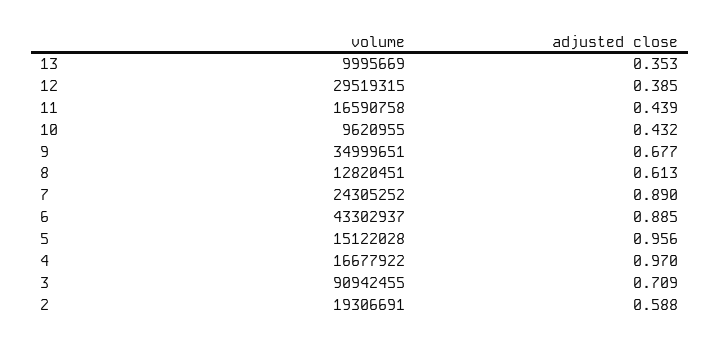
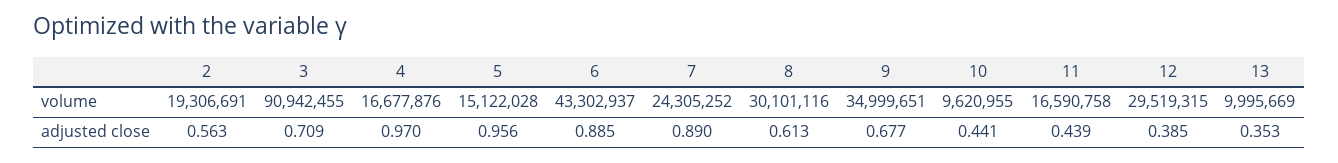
adjusted close, 10: 0.432 -> 0.441
volume, 8: 12820451 -> 30101116
volume, 4: 16677922 -> 16677876
adjusted close, 2: 0.588 -> 0.563

